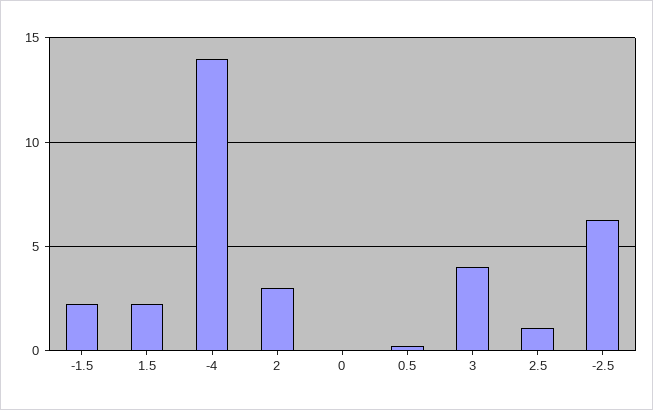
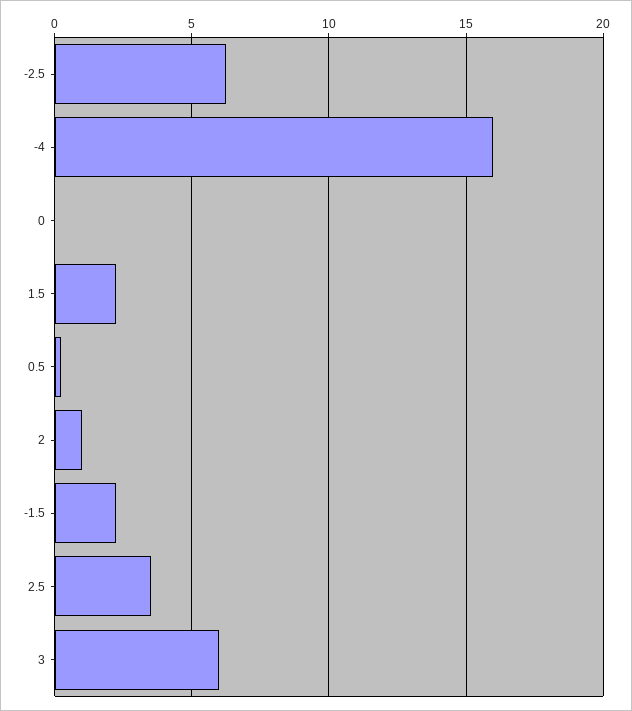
-4: 14 -> 16
2: 3 -> 1
3: 4 -> 6
2.5: 1 -> 3.5

